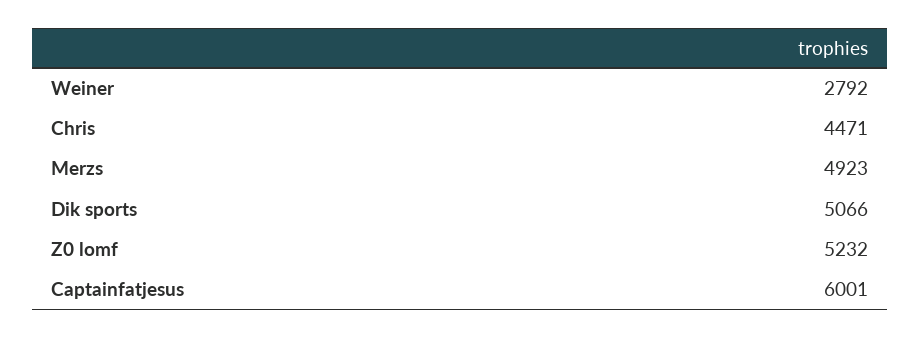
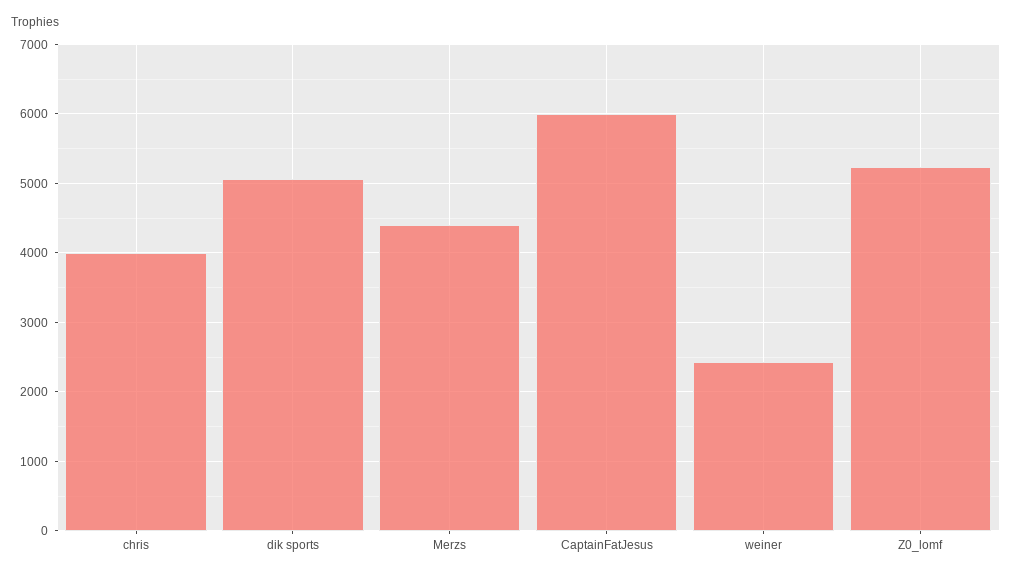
Weiner: 2792 -> 2400
Chris: 4471 -> 4000
Merzs: 4923 -> 4400

